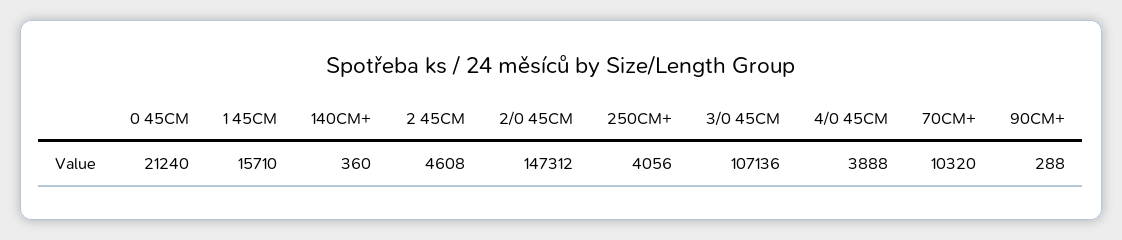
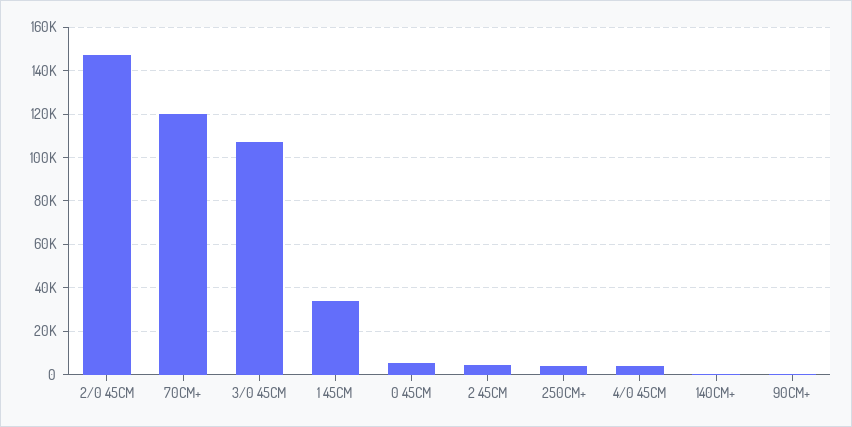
0 45CM: 21240 -> 5000
1 45CM: 15710 -> 35000
70CM+: 10320 -> 120000

